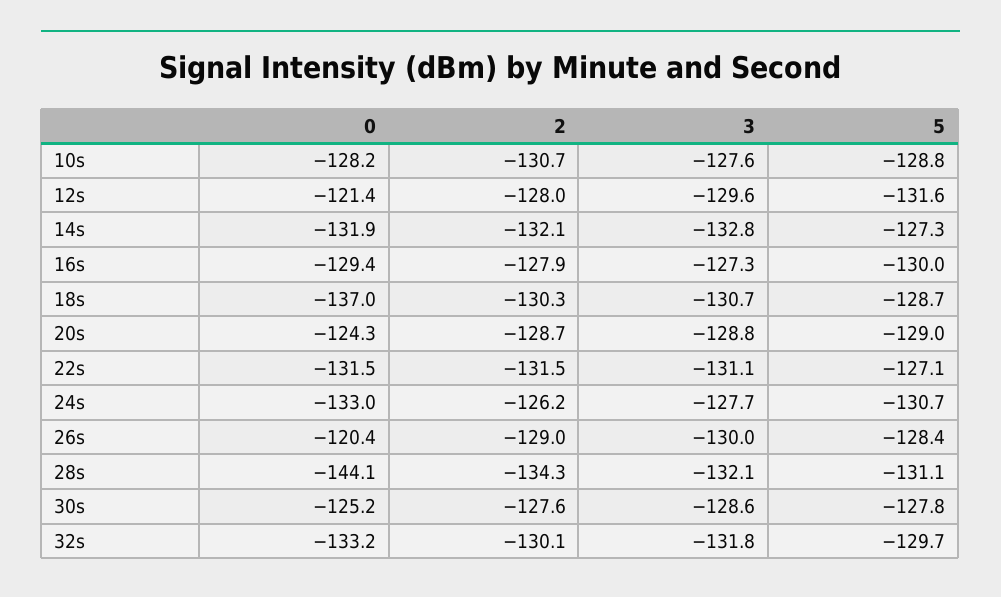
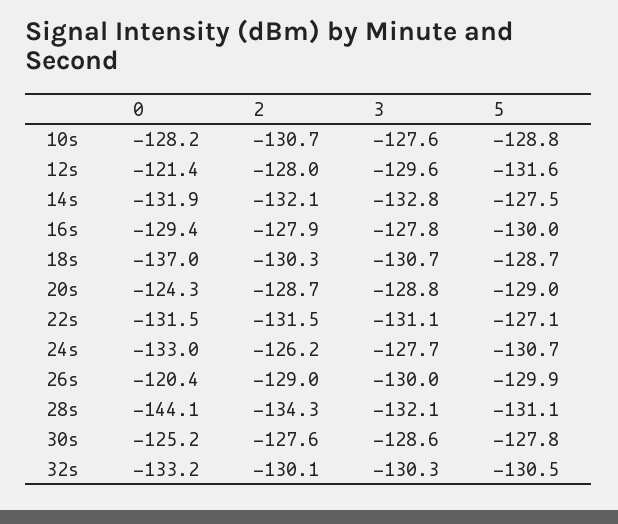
5, 14s: -127.3 -> -127.5
3, 16s: -127.3 -> -127.8
5, 26s: -128.4 -> -129.9
3, 32s: -131.8 -> -130.3
5, 32s: -129.7 -> -130.5

